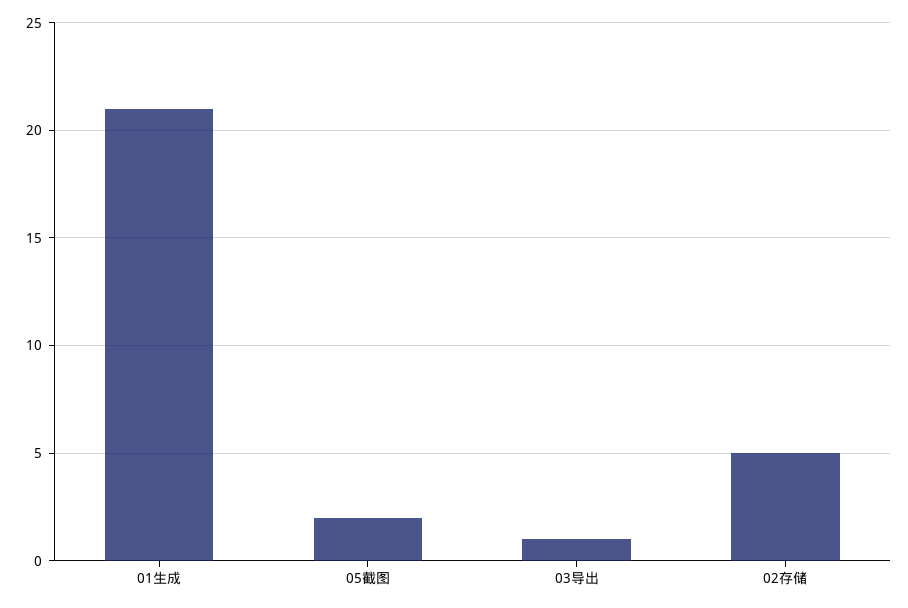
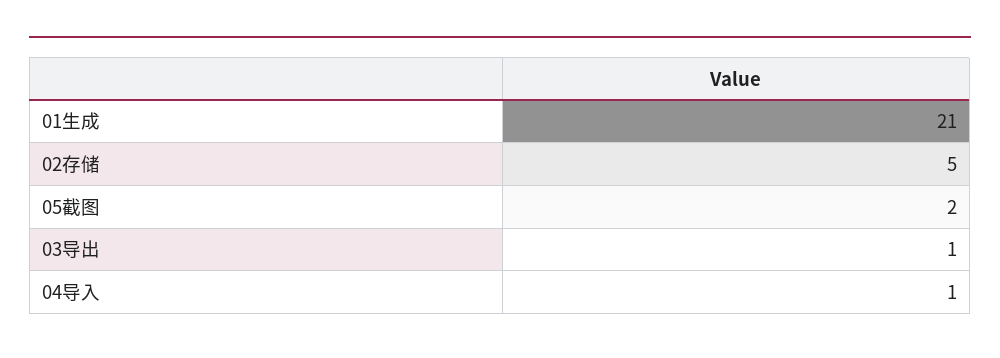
04导入: none -> 1

